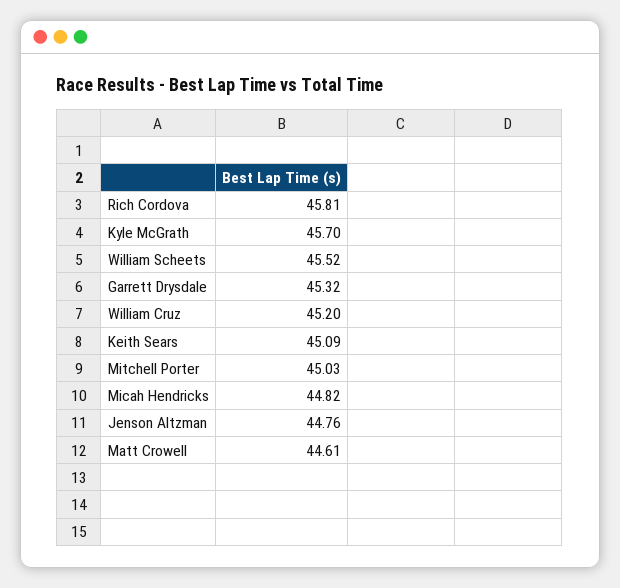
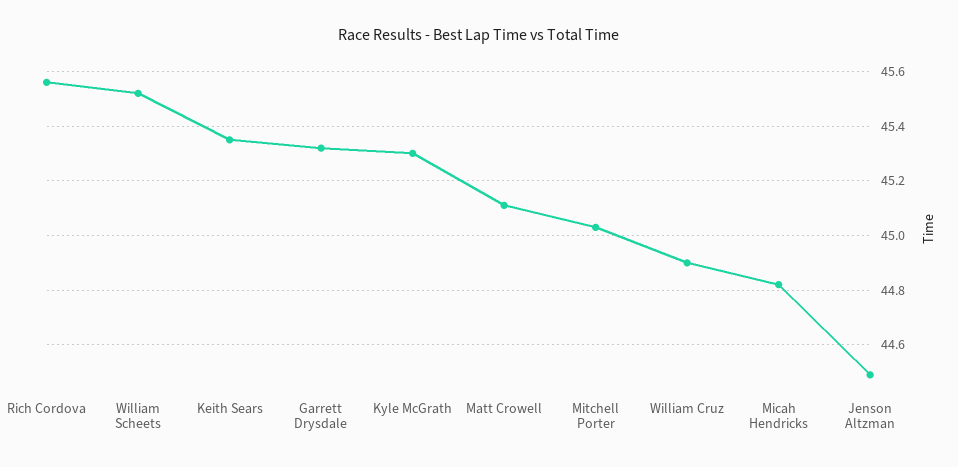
Rich Cordova: 45.81 -> 45.55
Kyle McGrath: 45.7 -> 45.3
William Cruz: 45.2 -> 44.9
Keith Sears: 45.09 -> 45.35
Jenson Altzman: 44.76 -> 44.5
Matt Crowell: 44.61 -> 45.1

